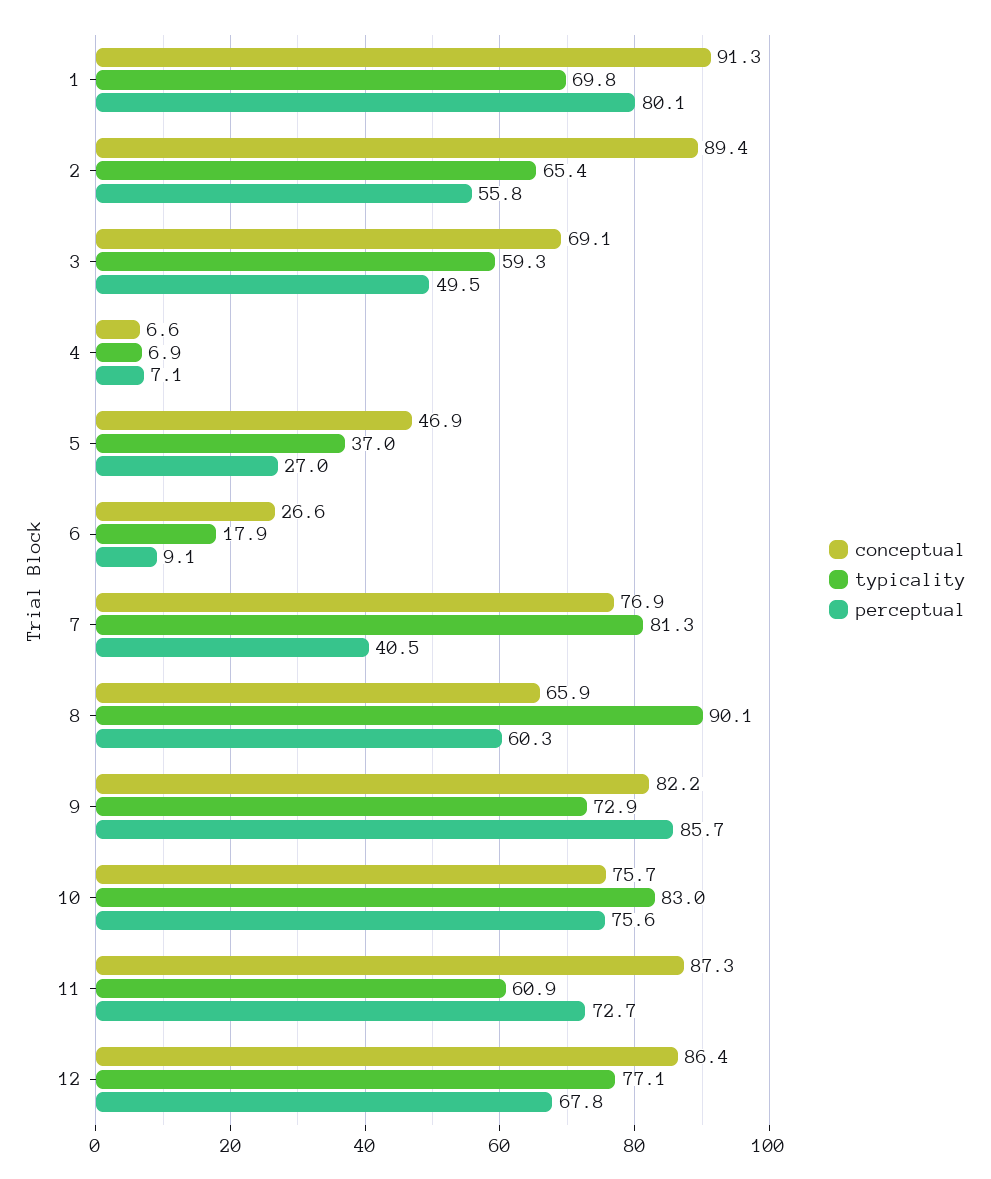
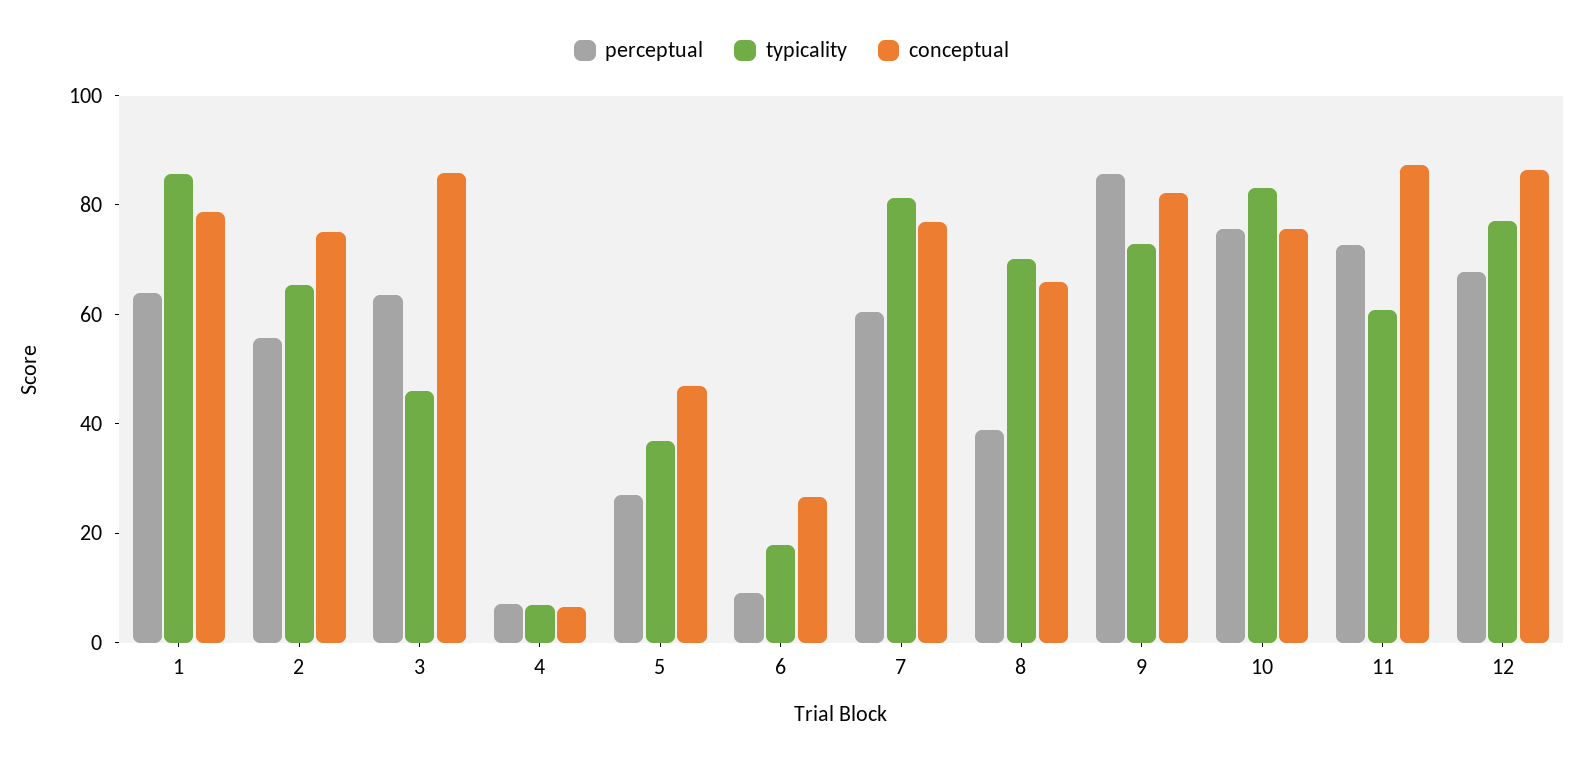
conceptual, 1: 91.3 -> 80
typicality, 1: 69.8 -> 85
perceptual, 1: 80.1 -> 65
conceptual, 2: 89.4 -> 75
conceptual, 3: 69.1 -> 85
typicality, 3: 59.3 -> 45
perceptual, 3: 49.5 -> 65
perceptual, 7: 40.5 -> 60
typicality, 8: 90.1 -> 70
perceptual, 8: 60.3 -> 40

